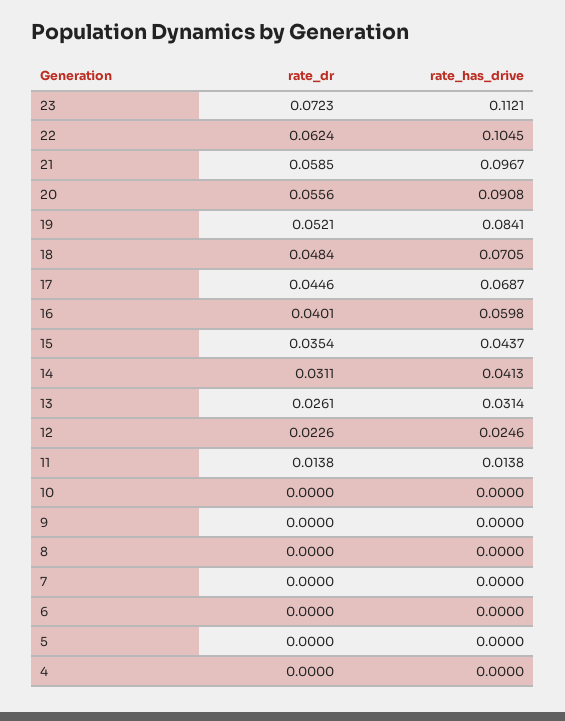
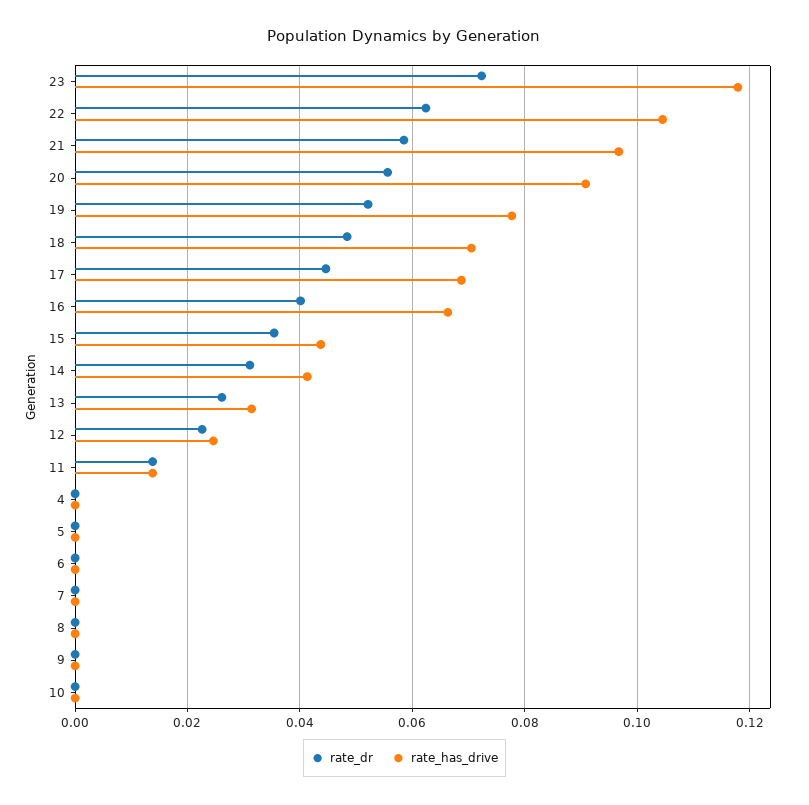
rate_has_drive, 23: 0.1121 -> 0.118
rate_has_drive, 19: 0.0841 -> 0.078
rate_has_drive, 16: 0.0598 -> 0.066

